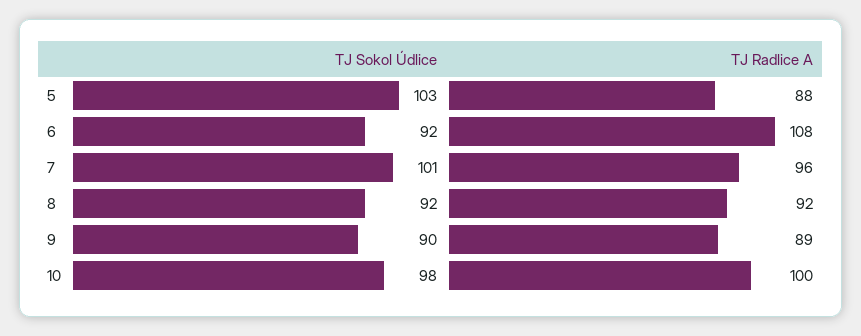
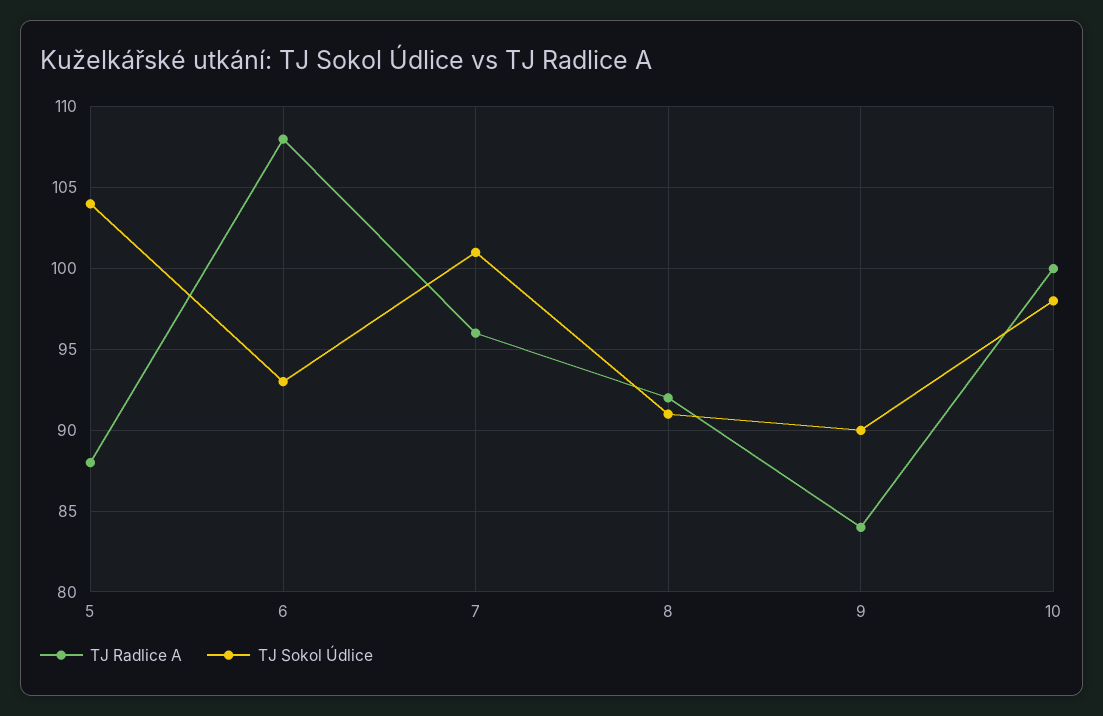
TJ Sokol Údlice, 5: 103 -> 104
TJ Sokol Údlice, 6: 92 -> 93
TJ Sokol Údlice, 8: 92 -> 91
TJ Radlice A, 9: 89 -> 84

